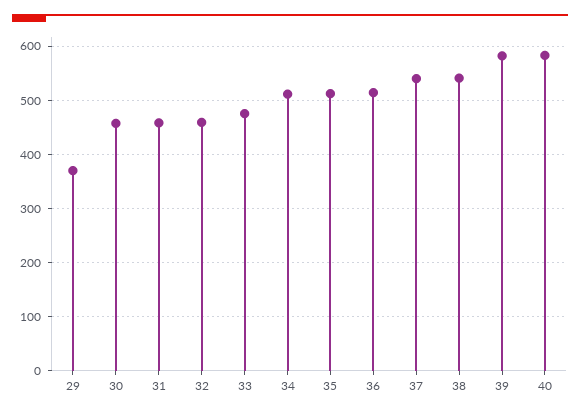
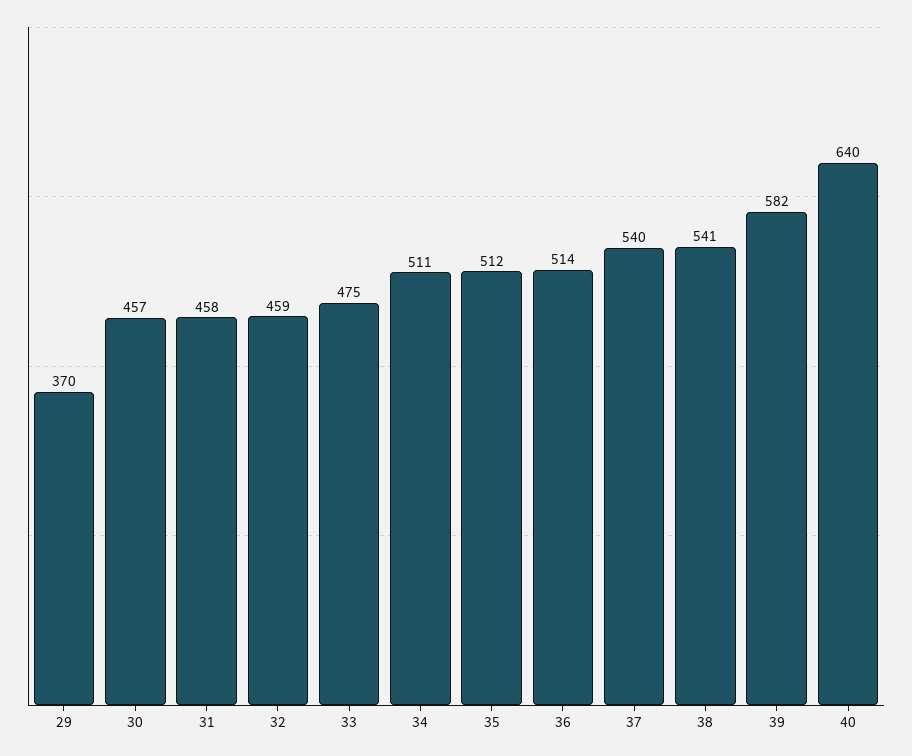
40: 580 -> 640

